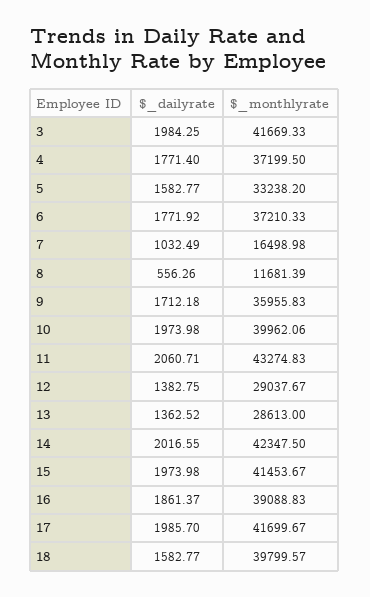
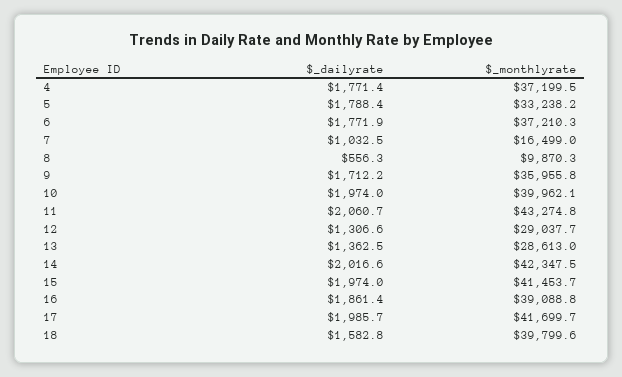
$_dailyrate, 3: 1984.25 -> none
$_monthlyrate, 3: 41669.33 -> none
$_dailyrate, 5: 1582.77 -> 1788.4
$_monthlyrate, 8: 11681.39 -> 9870.3
$_dailyrate, 12: 1382.75 -> 1306.6

